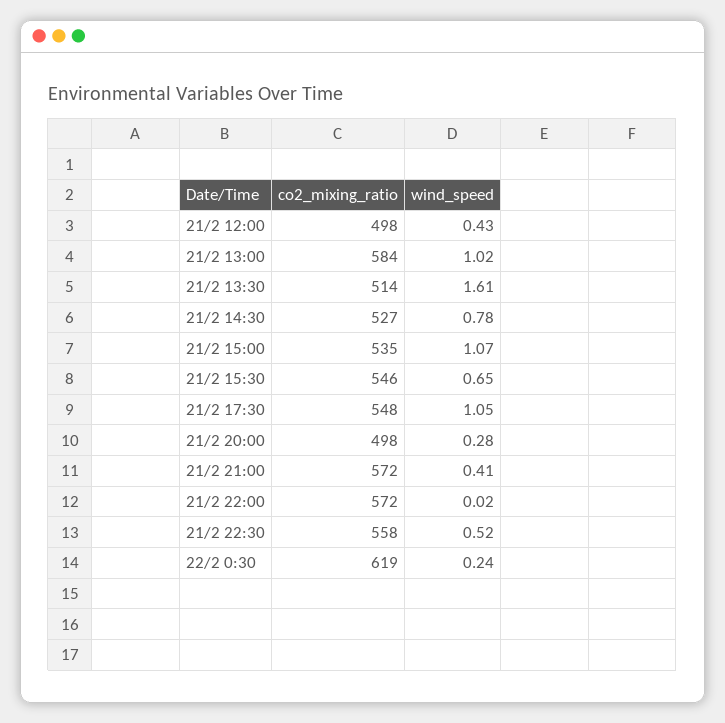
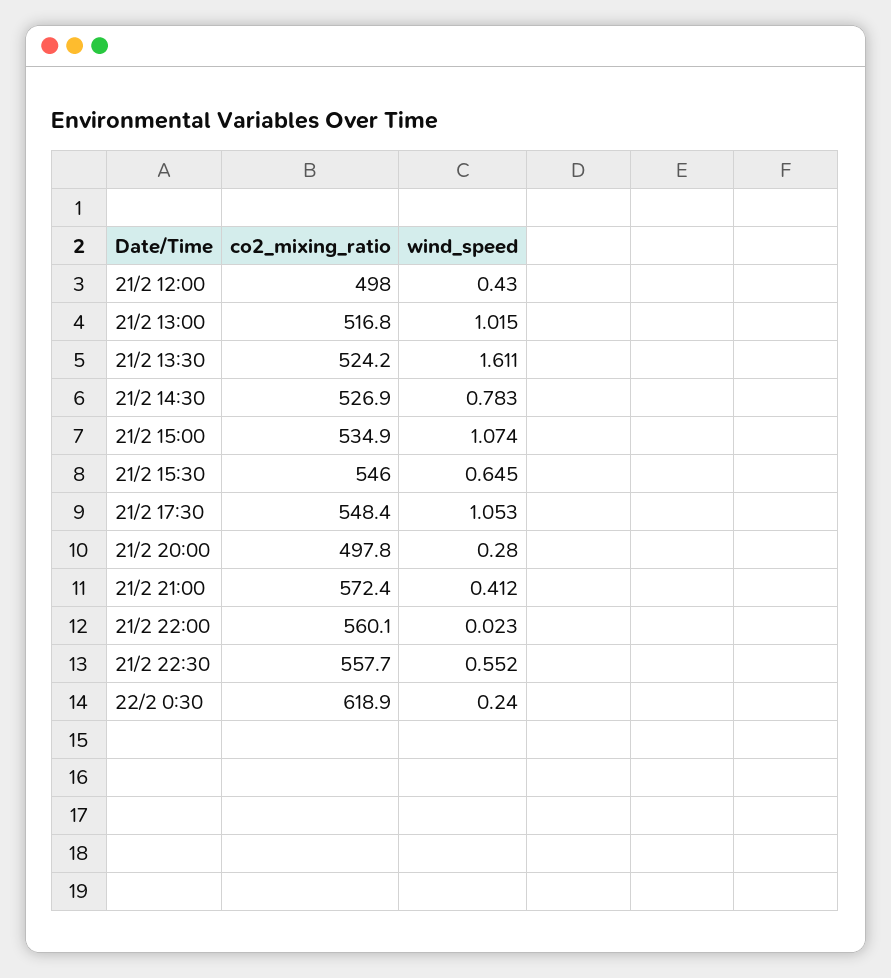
co2_mixing_ratio, 21/2 13:00: 584 -> 516.8
co2_mixing_ratio, 21/2 13:30: 514 -> 524.2
co2_mixing_ratio, 21/2 22:00: 572 -> 560.1
wind_speed, 21/2 22:30: 0.52 -> 0.552

